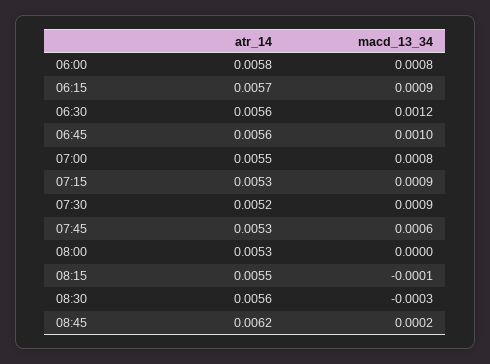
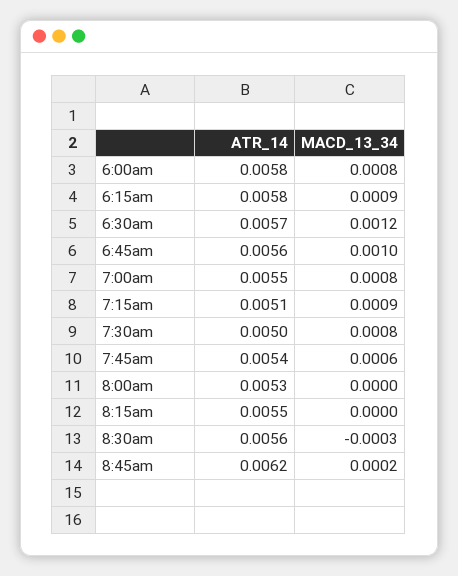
atr_14, 06:15: 0.0057 -> 0.0058
atr_14, 06:30: 0.0056 -> 0.0057
atr_14, 07:15: 0.0053 -> 0.0051
atr_14, 07:30: 0.0052 -> 0.005
macd_13_34, 07:30: 0.0009 -> 0.0008
atr_14, 07:45: 0.0053 -> 0.0054
macd_13_34, 08:15: -0.0001 -> 0

